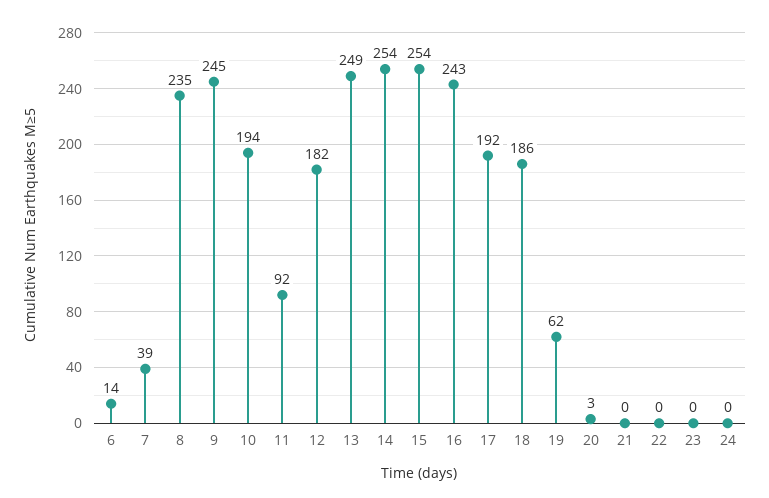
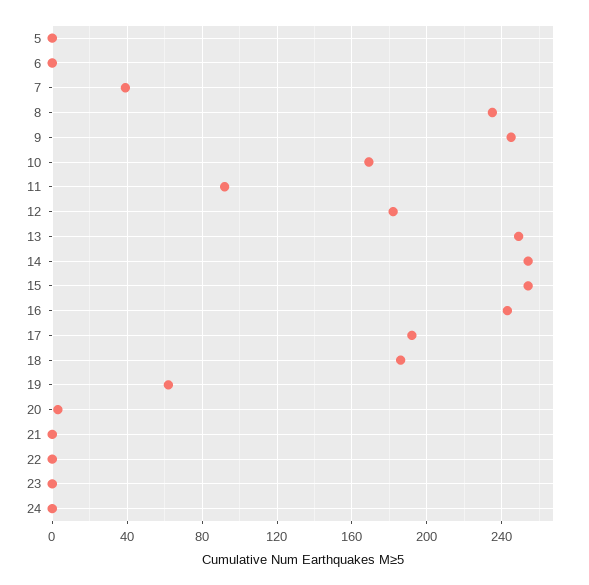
6: 14 -> 0
10: 194 -> 170
5: none -> 0

